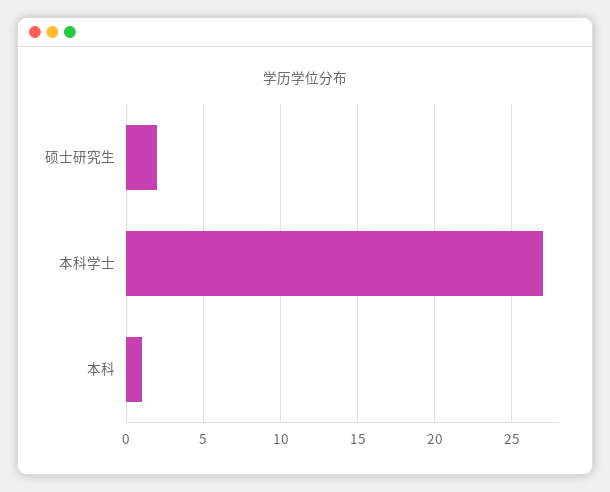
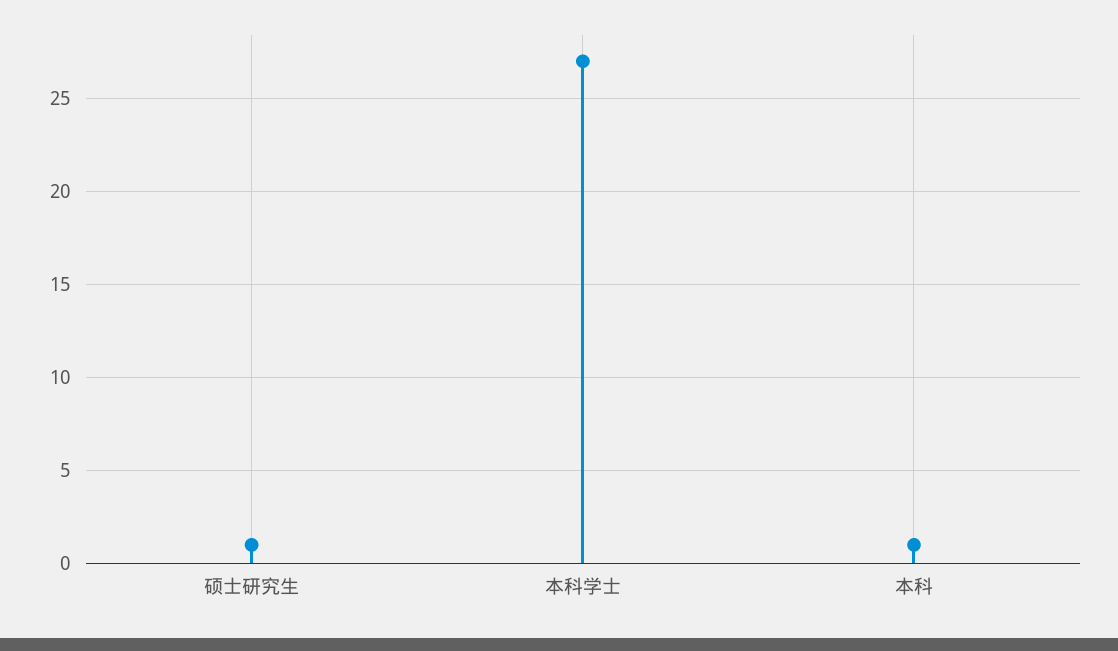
硕士研究生: 2 -> 1

